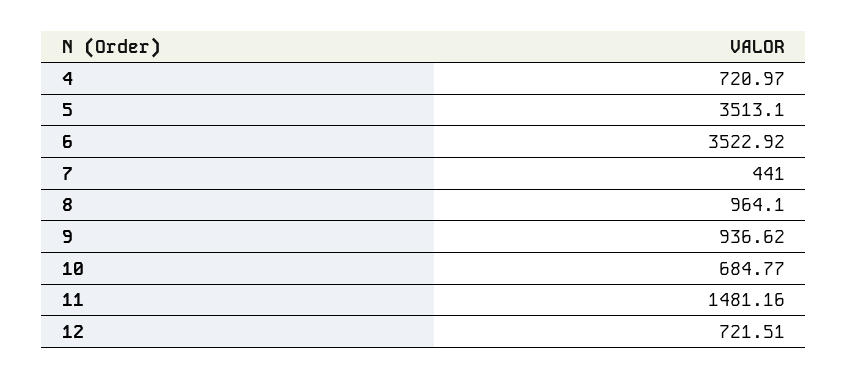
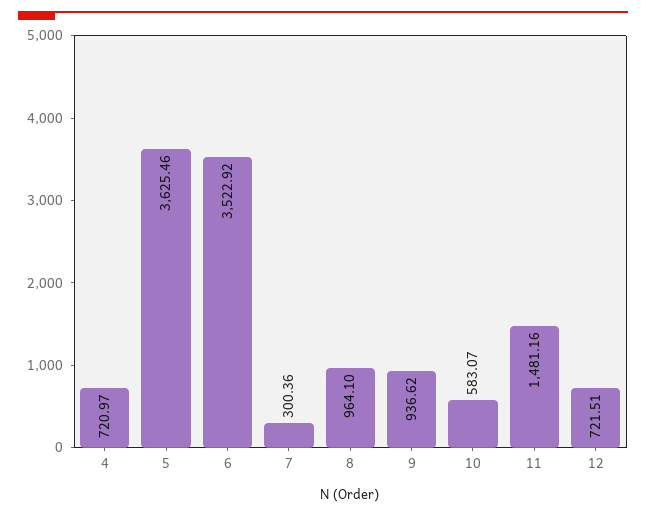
5: 3513.1 -> 3625.46
7: 441 -> 300.36
10: 684.77 -> 583.07

